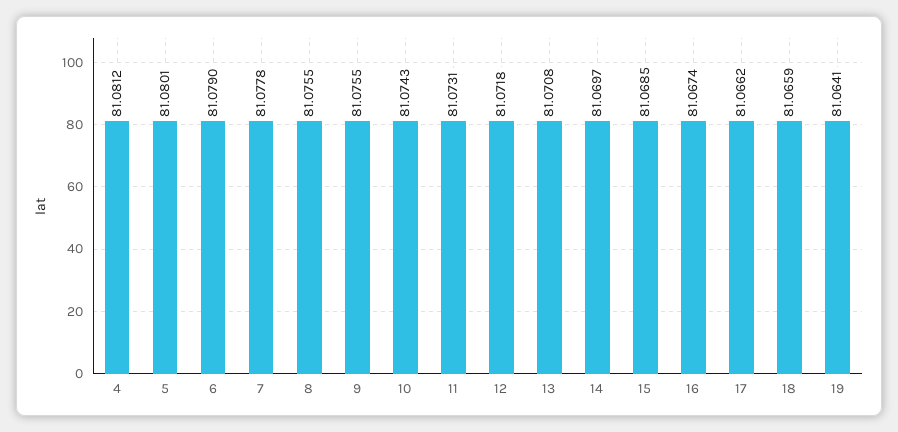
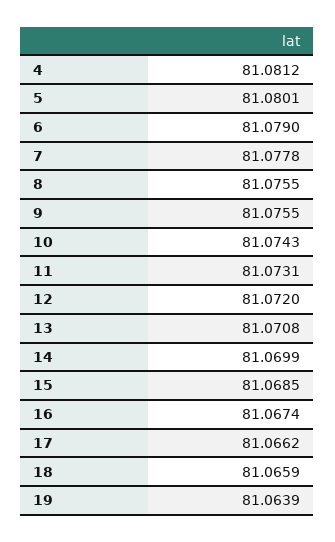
12: 81.0718 -> 81.072
14: 81.0697 -> 81.0699
19: 81.0641 -> 81.0639

